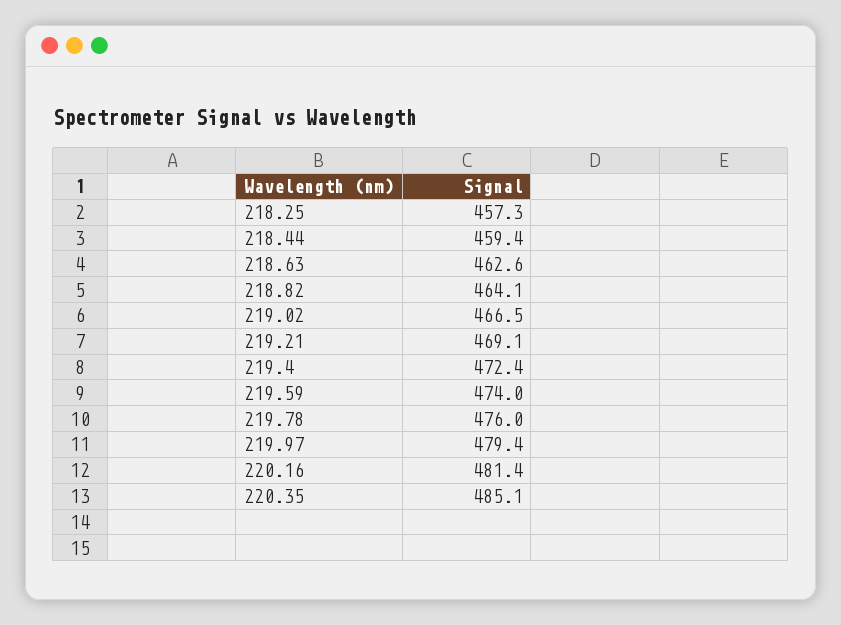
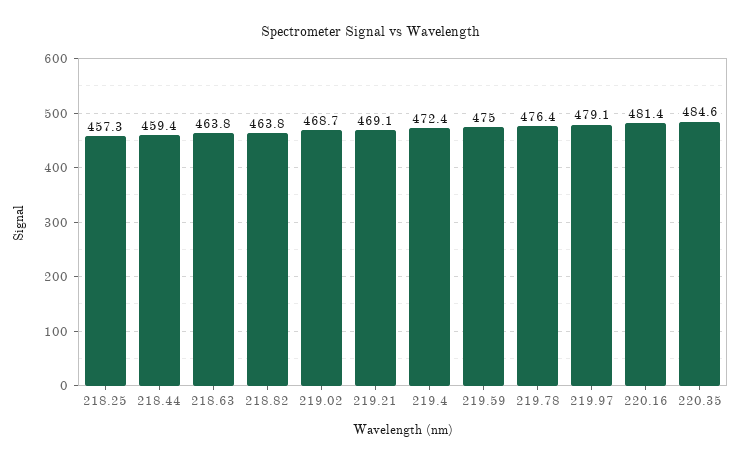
218.63: 462.6 -> 463.8
218.82: 464.1 -> 463.8
219.02: 466.5 -> 468.7
219.59: 474 -> 475
219.78: 476 -> 476.4
219.97: 479.4 -> 479.1
220.35: 485.1 -> 484.6

